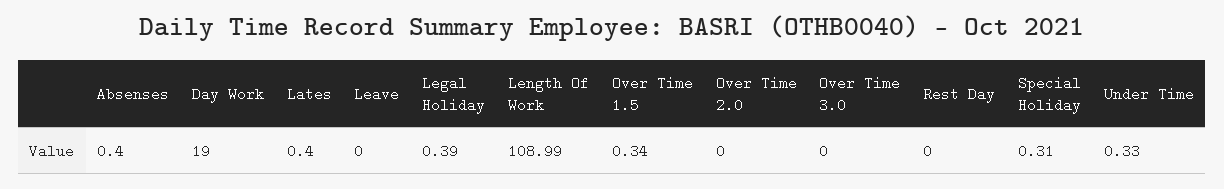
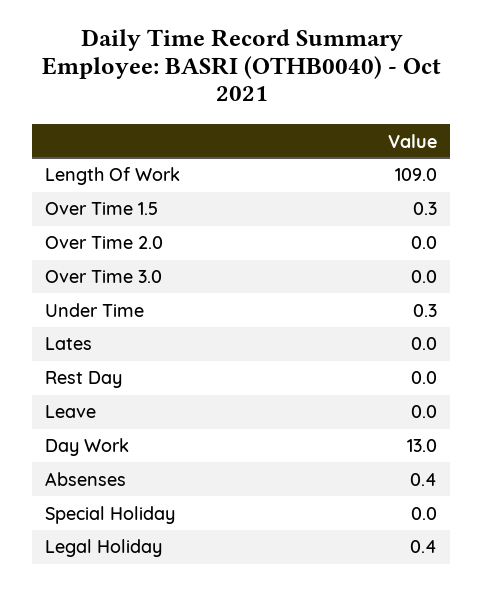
Day Work: 19 -> 13
Lates: 0.4 -> 0
Special Holiday: 0.31 -> 0

